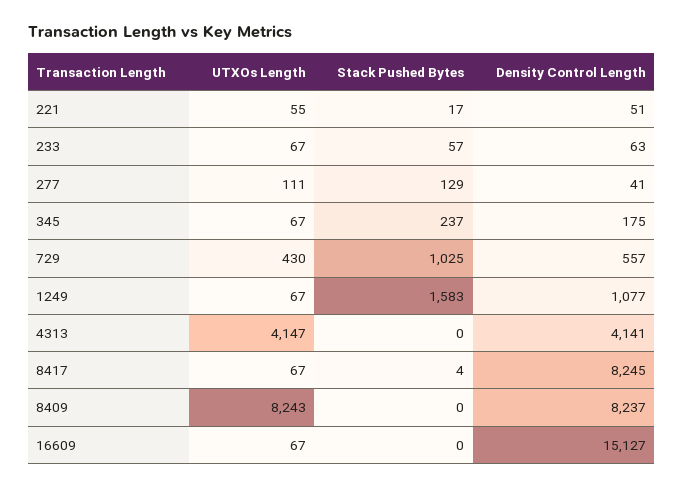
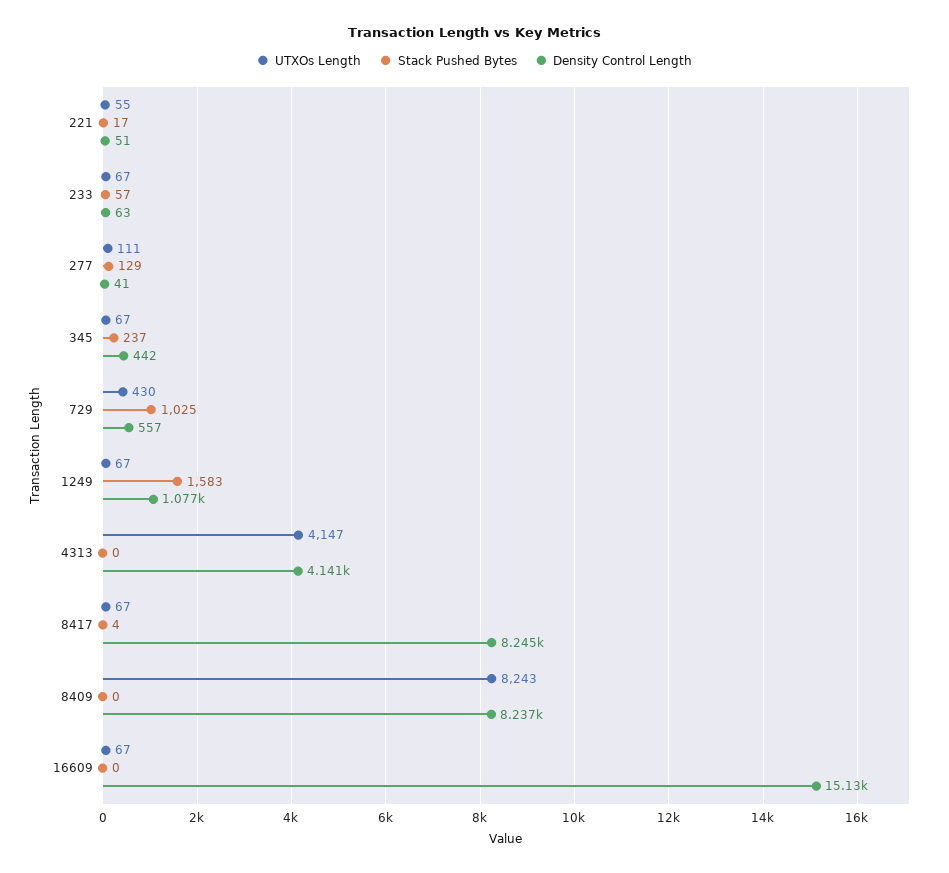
Density Control Length, 345: 175 -> 442

